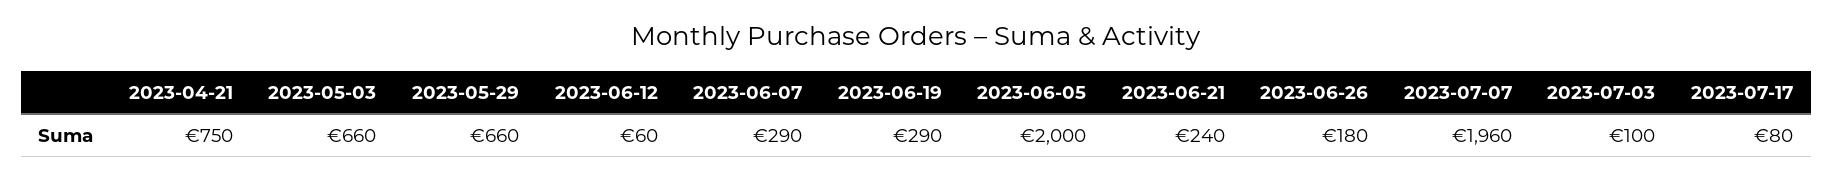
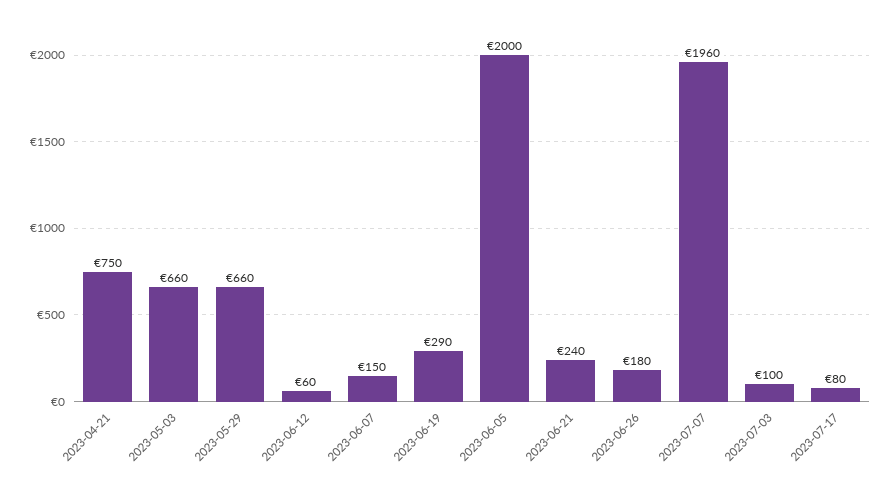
2023-06-07: 290 -> 150

